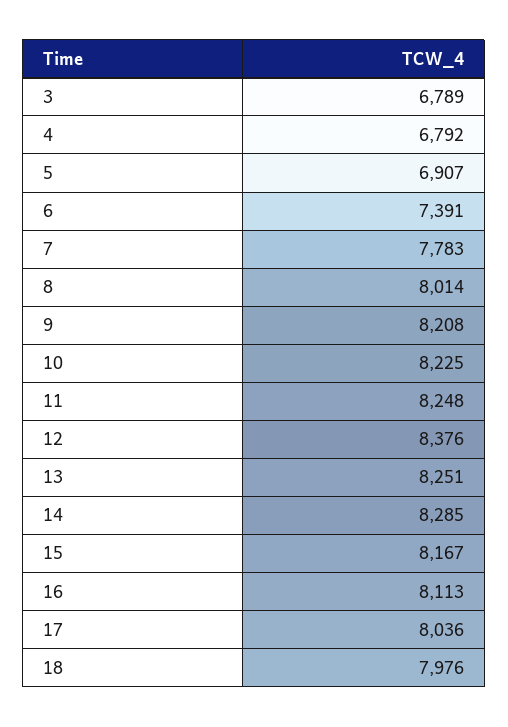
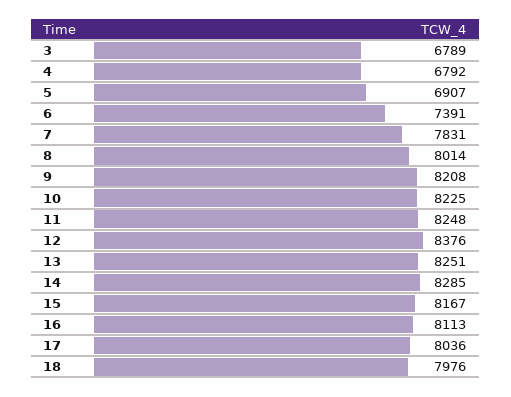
7: 7783 -> 7831

